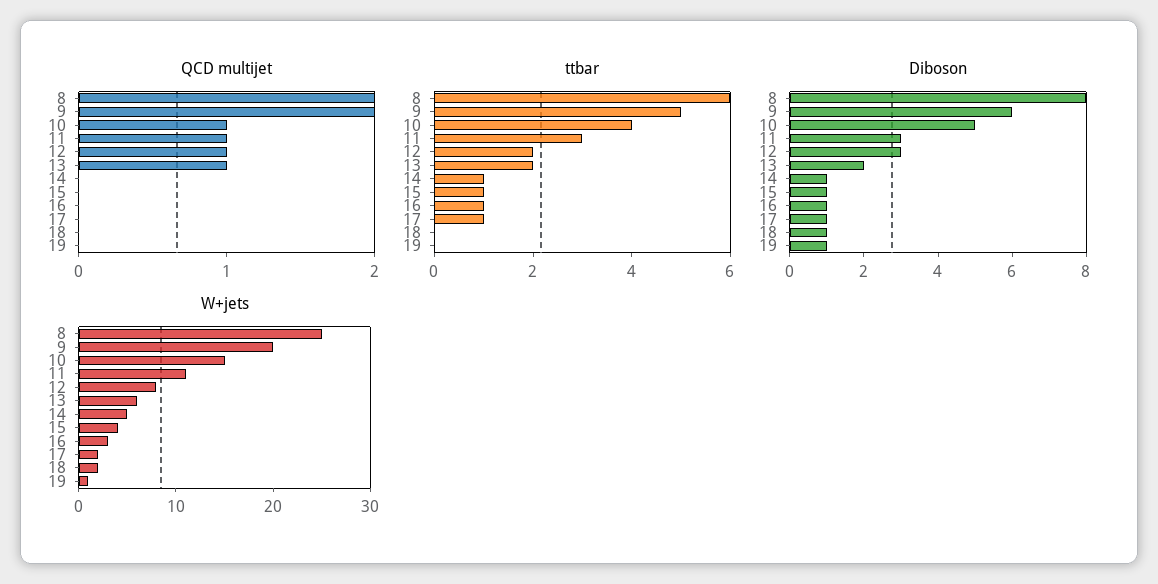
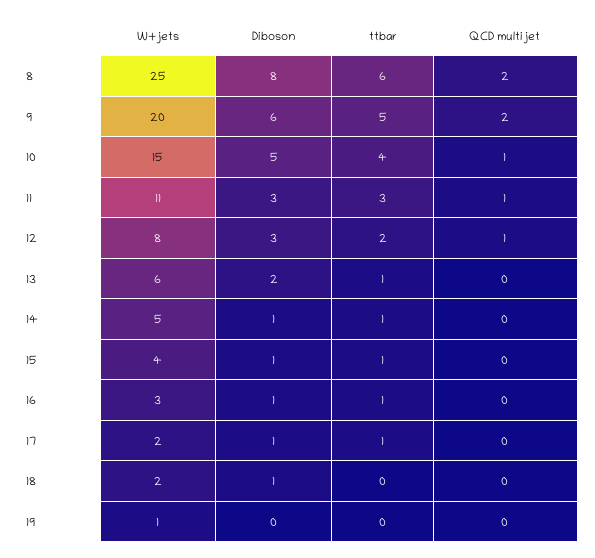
QCD multijet, 13: 1 -> 0
ttbar, 13: 2 -> 1
Diboson, 19: 1 -> 0

